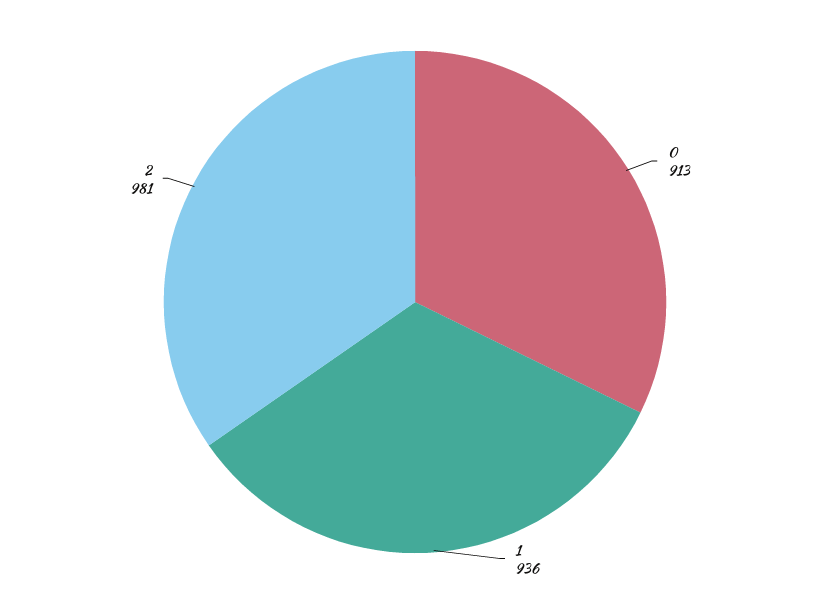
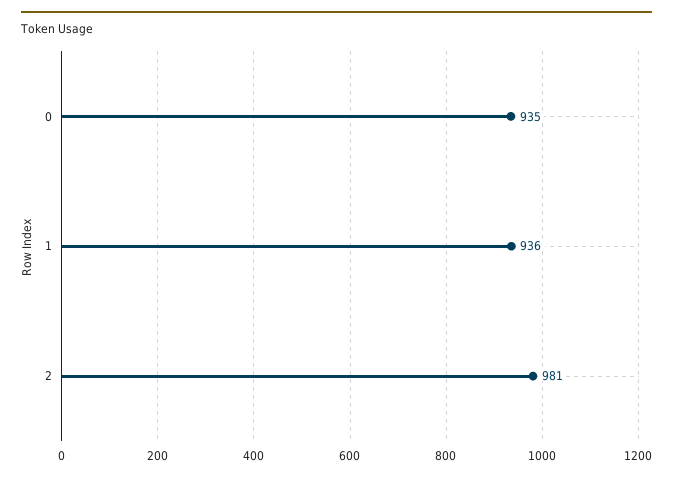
0: 913 -> 935

